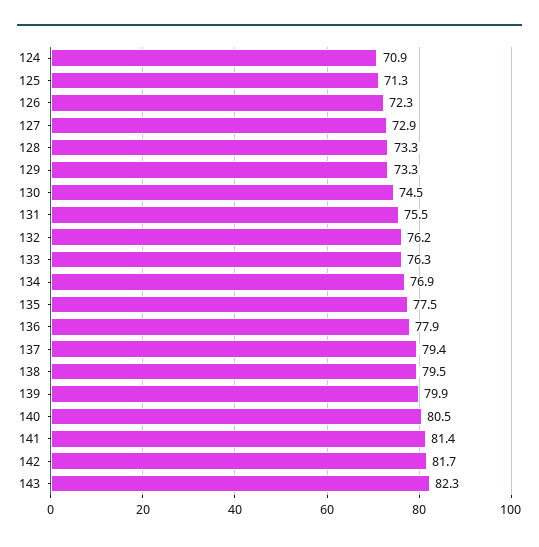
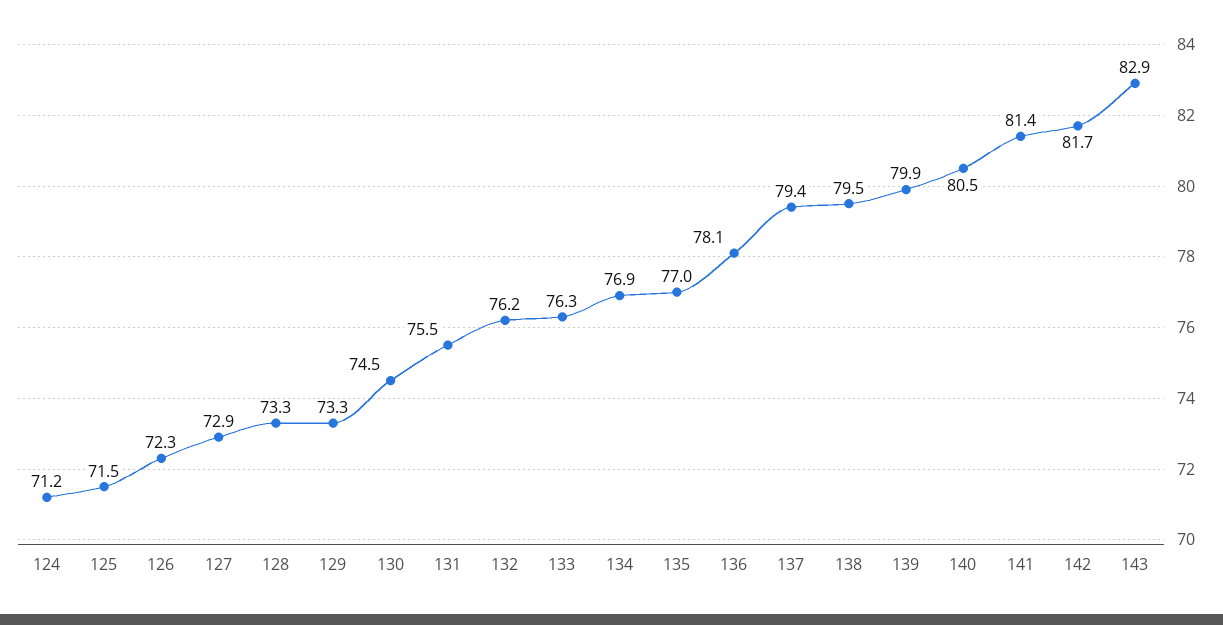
124: 70.9 -> 71.2
125: 71.3 -> 71.5
135: 77.5 -> 77
136: 77.9 -> 78.1
143: 82.3 -> 82.9

